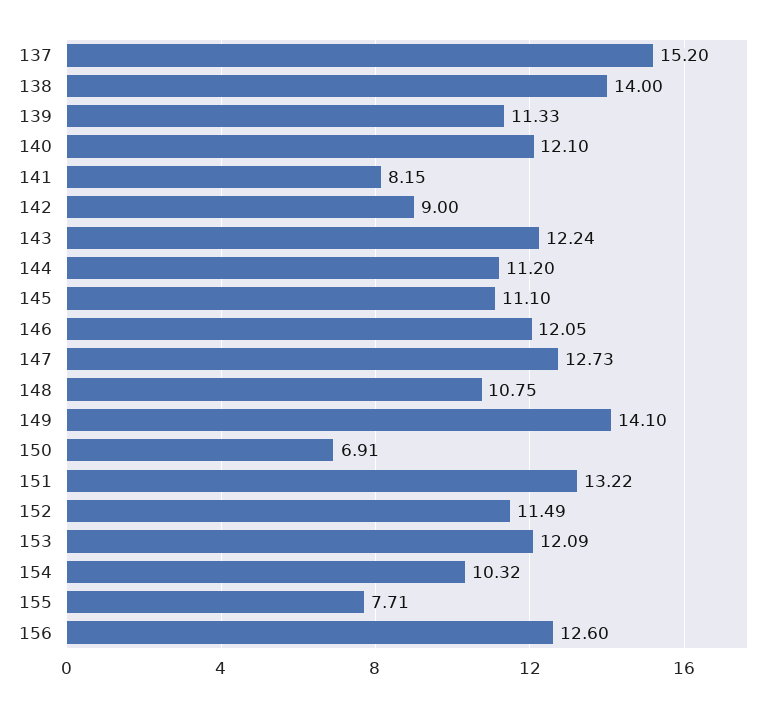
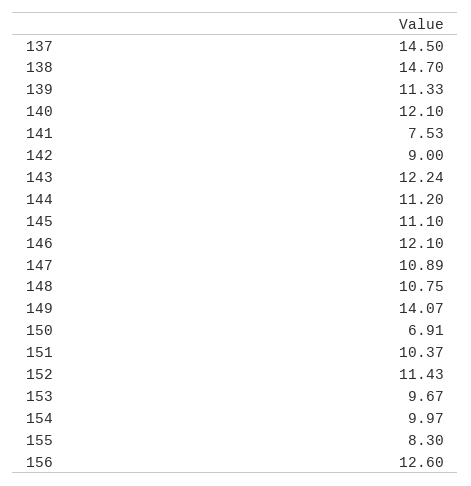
137: 15.2 -> 14.5
138: 14 -> 14.7
141: 8.15 -> 7.53
146: 12.05 -> 12.1
147: 12.73 -> 10.89
149: 14.1 -> 14.07
151: 13.22 -> 10.37
152: 11.49 -> 11.43
153: 12.09 -> 9.67
154: 10.32 -> 9.97
155: 7.71 -> 8.3

